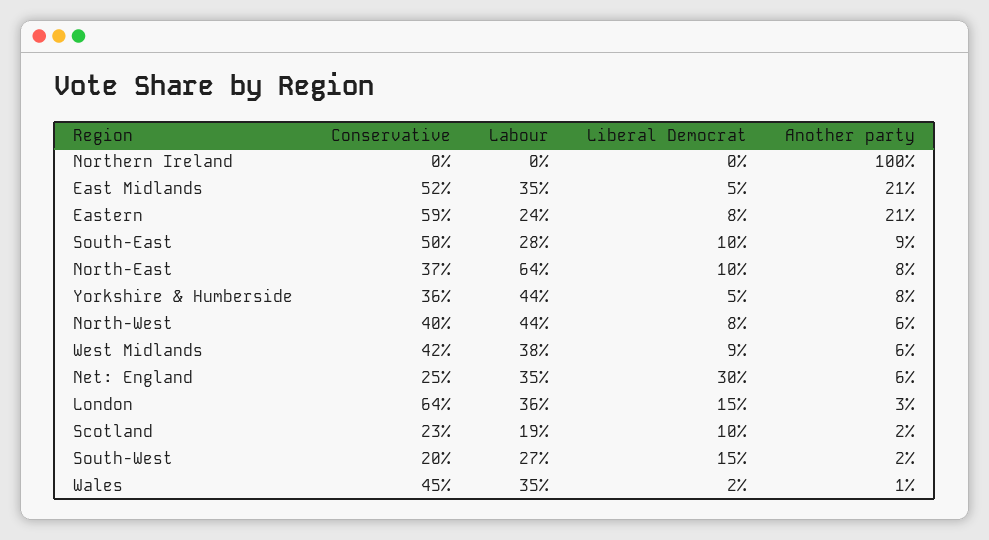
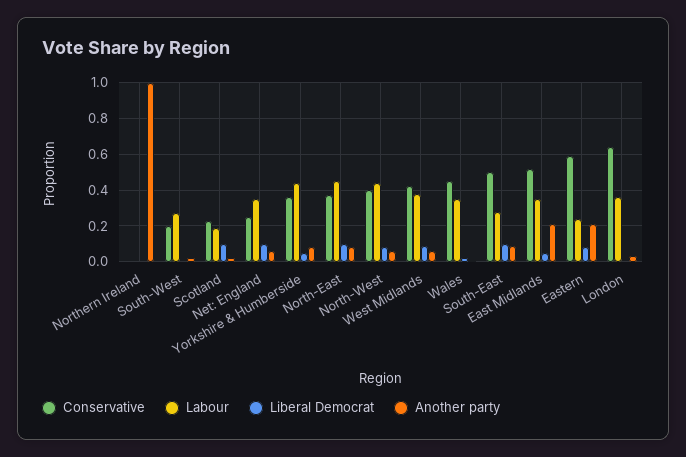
Labour, North-East: 0.64 -> 0.45
Liberal Democrat, Net: England: 0.3 -> 0.1
Liberal Democrat, London: 0.15 -> 0
Liberal Democrat, South-West: 0.15 -> 0

